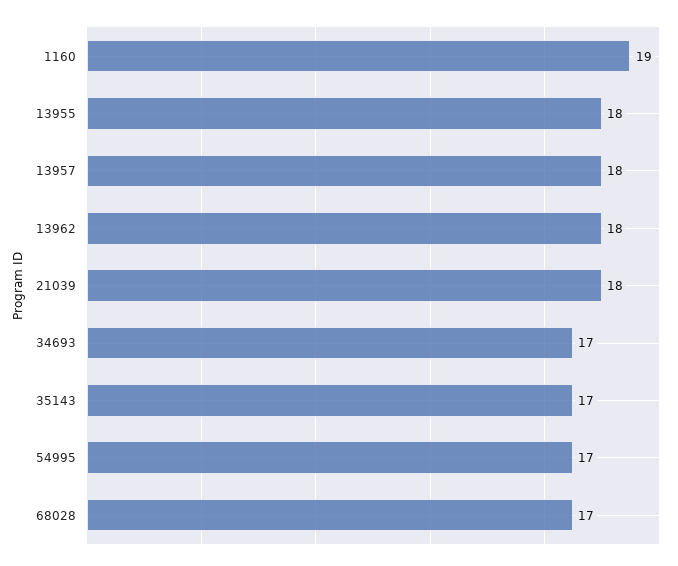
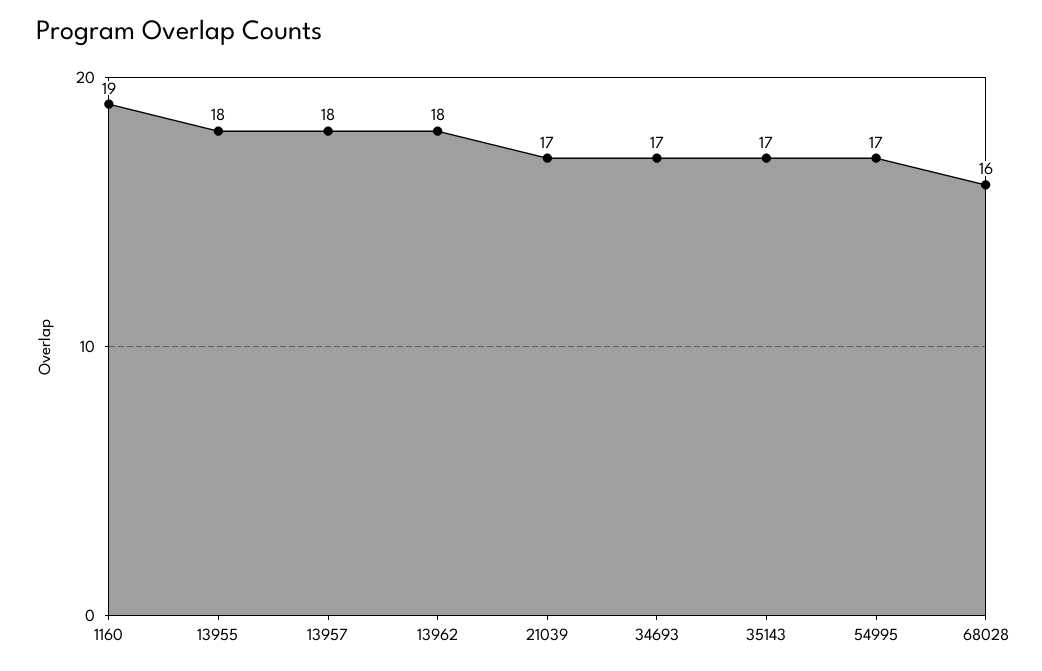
21039: 18 -> 17
68028: 17 -> 16

